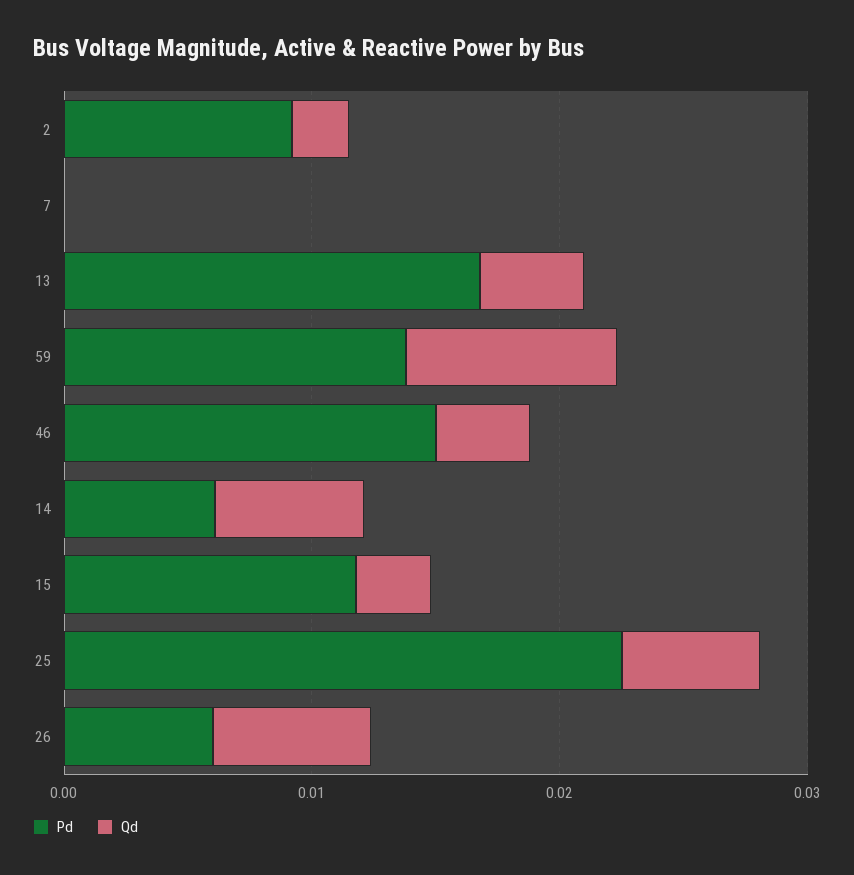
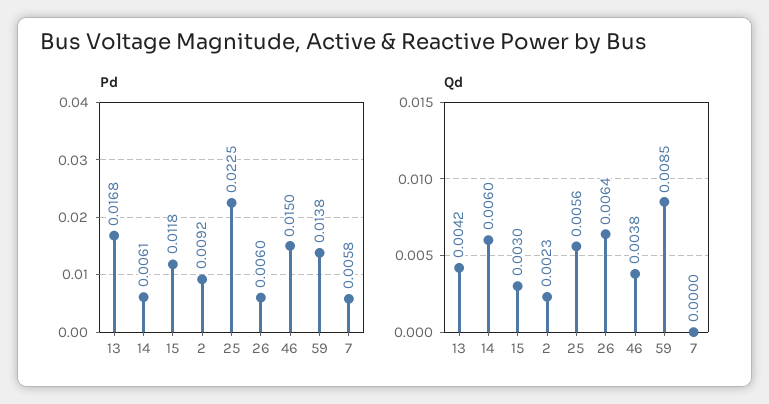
Pd, 7: 0 -> 0.0058

